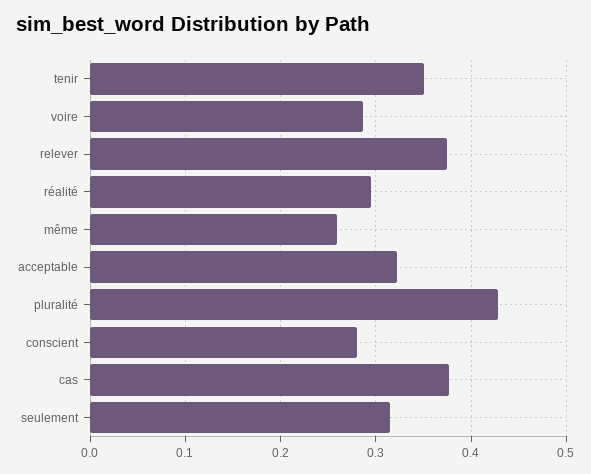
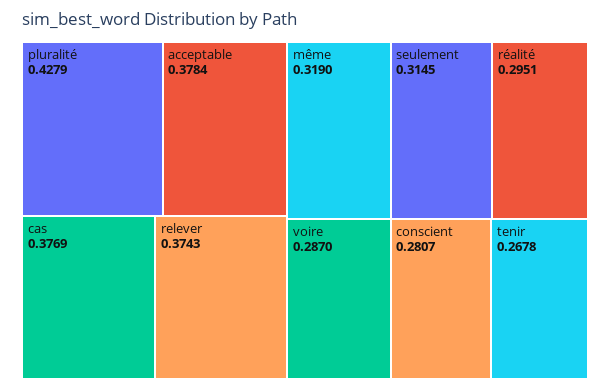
tenir: 0.35 -> 0.2678
même: 0.26 -> 0.319
acceptable: 0.32 -> 0.3784

